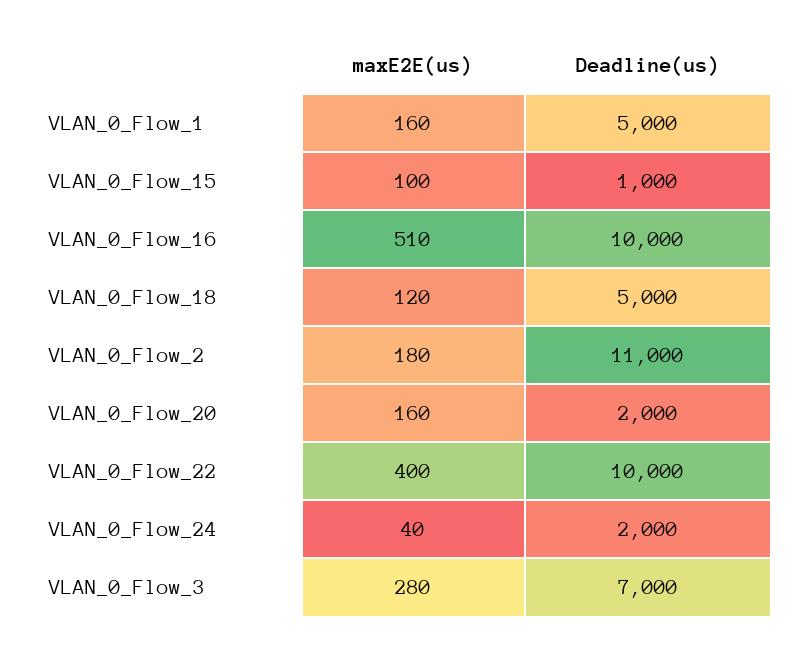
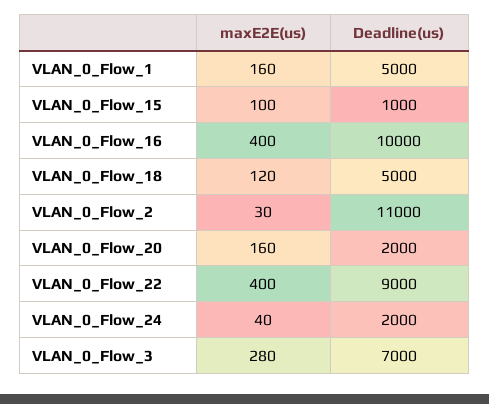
maxE2E(us), VLAN_0_Flow_16: 510 -> 400
maxE2E(us), VLAN_0_Flow_2: 180 -> 30
Deadline(us), VLAN_0_Flow_22: 10000 -> 9000

